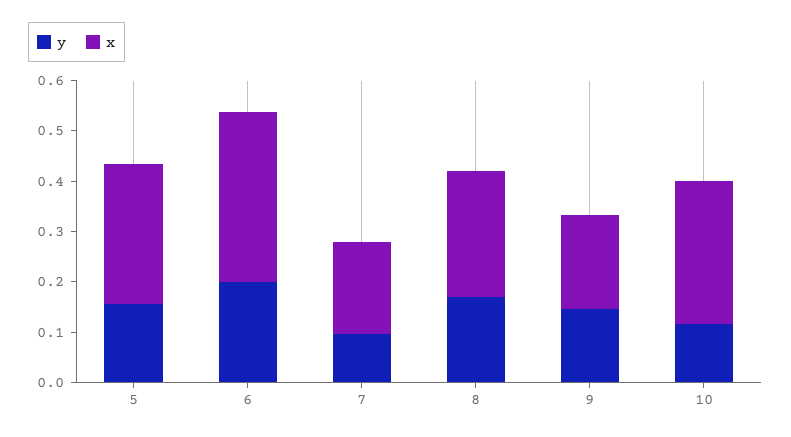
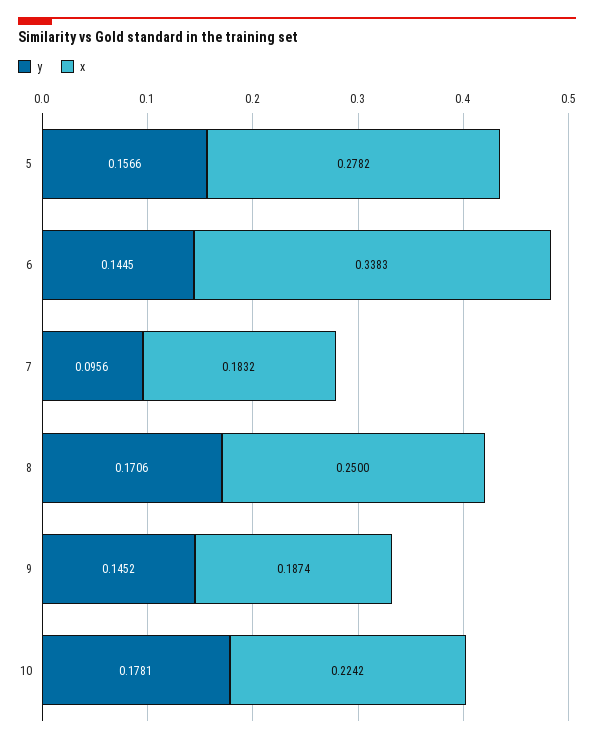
y, 6: 0.2 -> 0.1445
y, 10: 0.12 -> 0.1781
x, 10: 0.28 -> 0.2242

